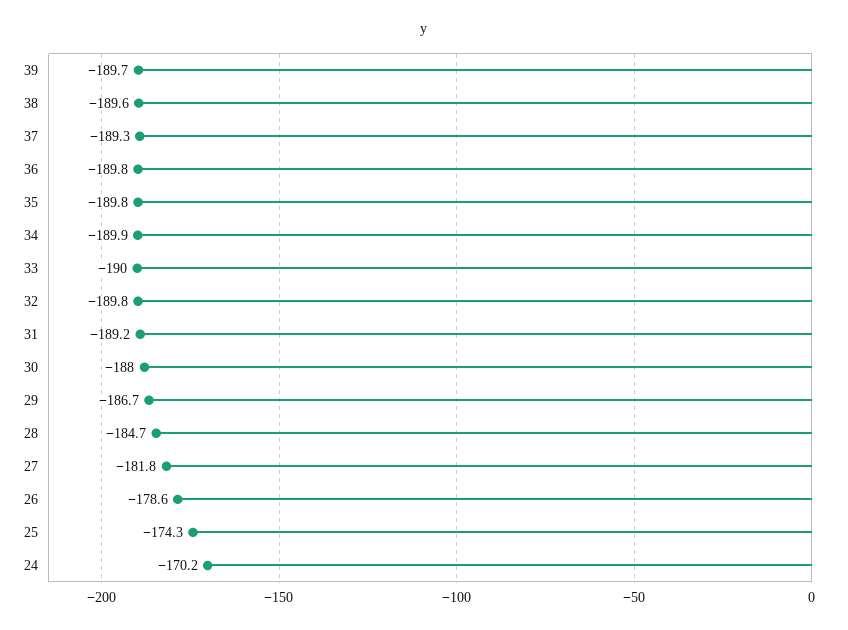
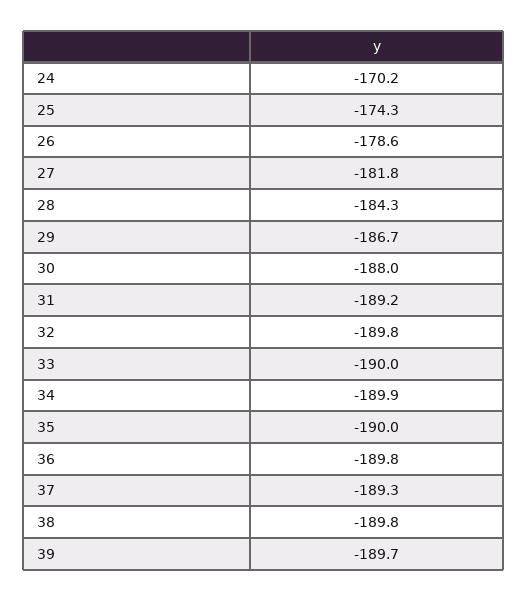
38: -189.6 -> -189.8
35: -189.8 -> -190
28: -184.7 -> -184.3

